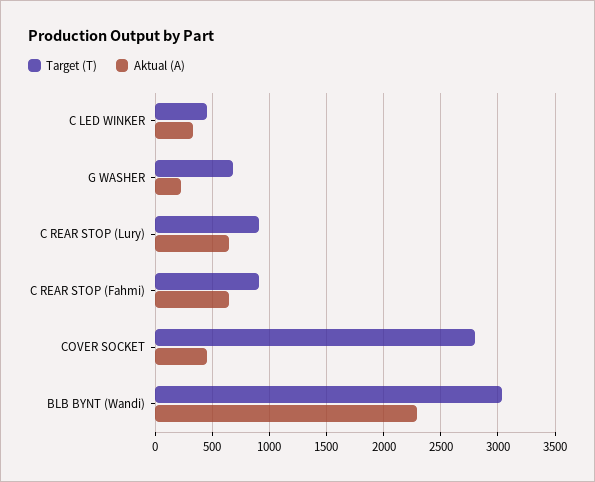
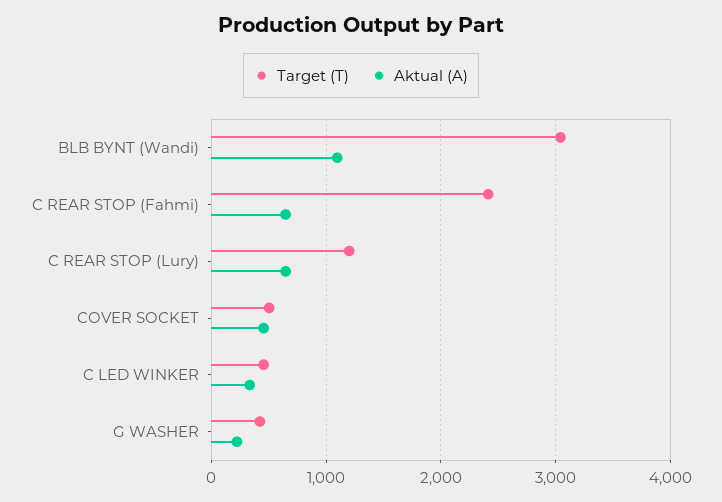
Target (T), G WASHER: 700 -> 400
Target (T), C REAR STOP (Lury): 900 -> 1200
Target (T), C REAR STOP (Fahmi): 900 -> 2400
Target (T), COVER SOCKET: 2800 -> 500
Aktual (A), BLB BYNT (Wandi): 2300 -> 1100

